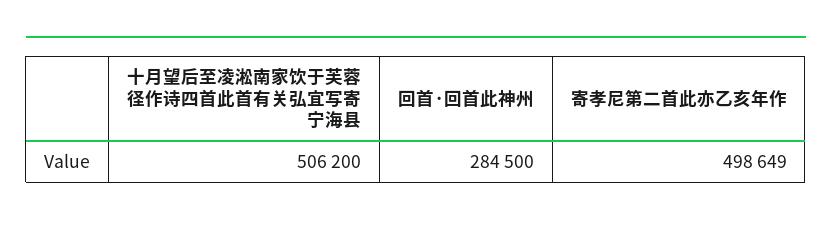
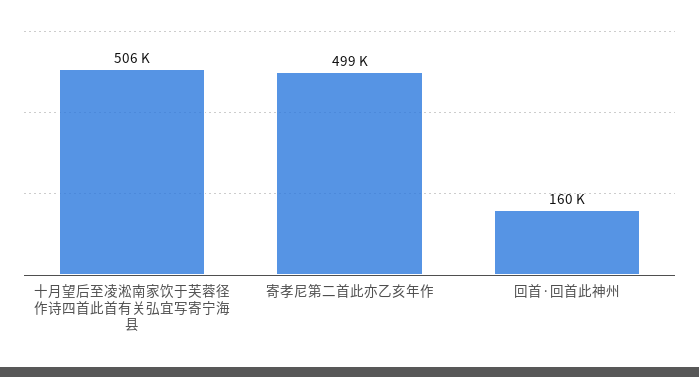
回首·回首此神州: 284500 -> 160000

